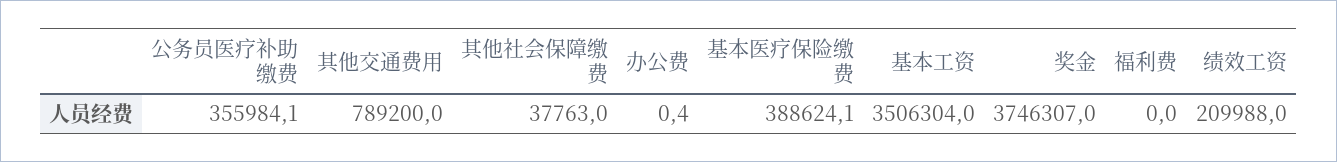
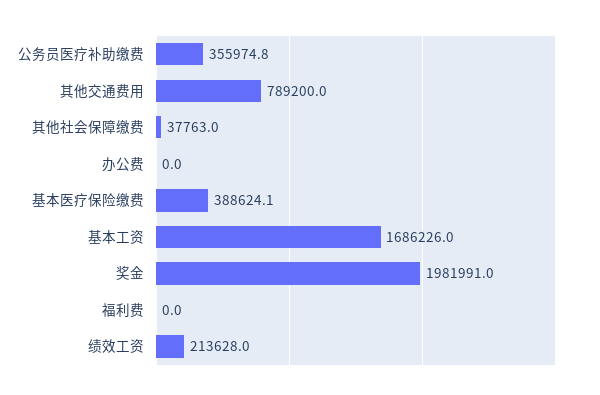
公务员医疗补助缴费: 355984.1 -> 355974.8
办公费: 0.4 -> 0
基本工资: 3506304 -> 1686226
奖金: 3746307 -> 1981991
绩效工资: 209988 -> 213628

